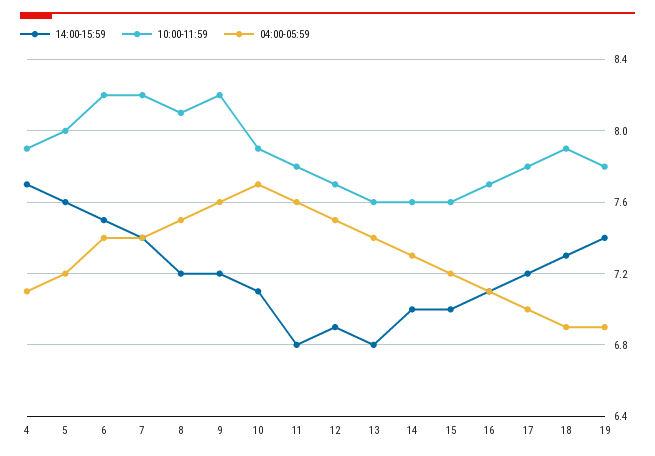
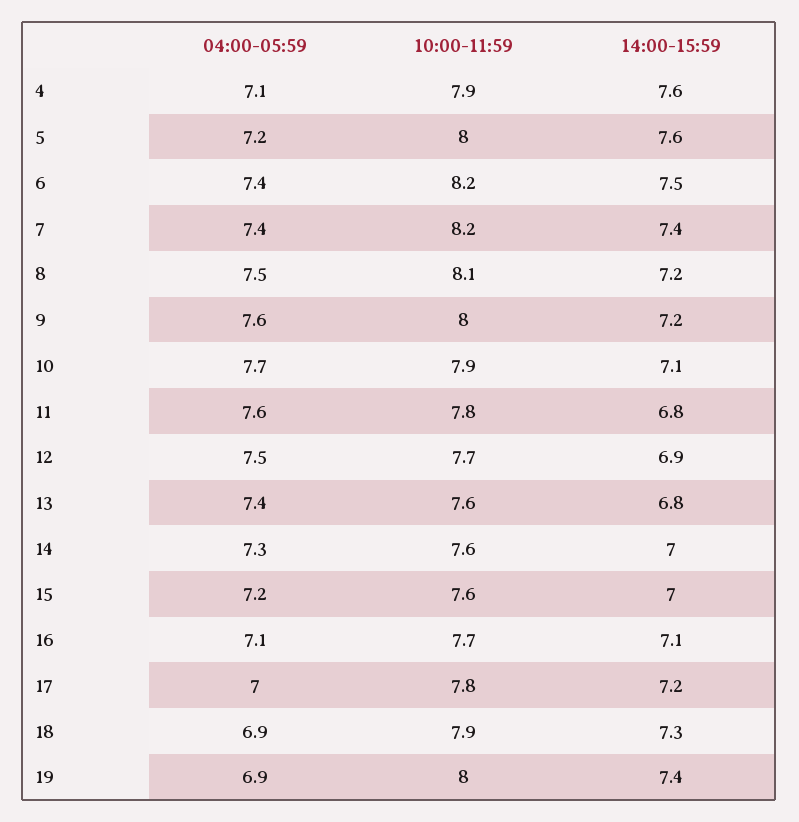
14:00-15:59, 4: 7.7 -> 7.6
10:00-11:59, 9: 8.2 -> 8
10:00-11:59, 19: 7.8 -> 8

